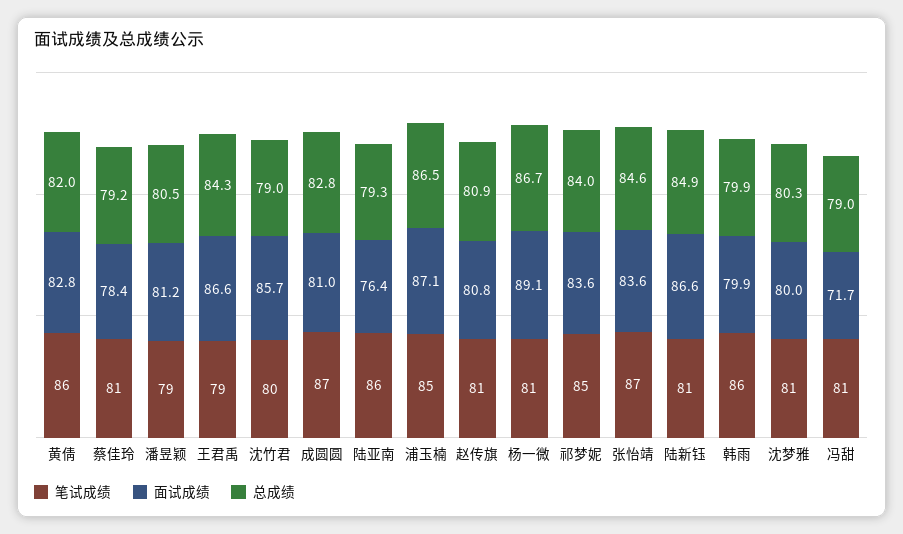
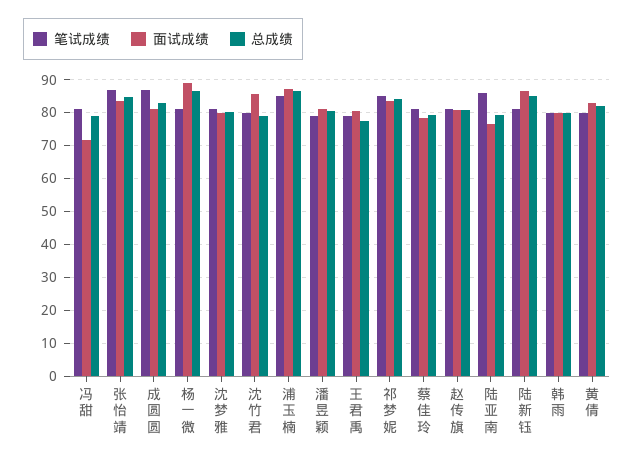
笔试成绩, 黄倩: 86 -> 80
面试成绩, 王君禹: 86.6 -> 80
总成绩, 王君禹: 84.3 -> 78
笔试成绩, 韩雨: 86 -> 80

